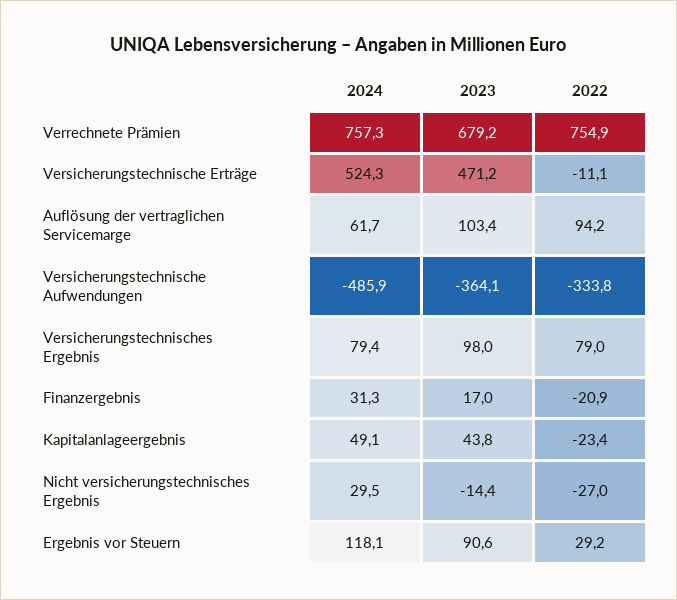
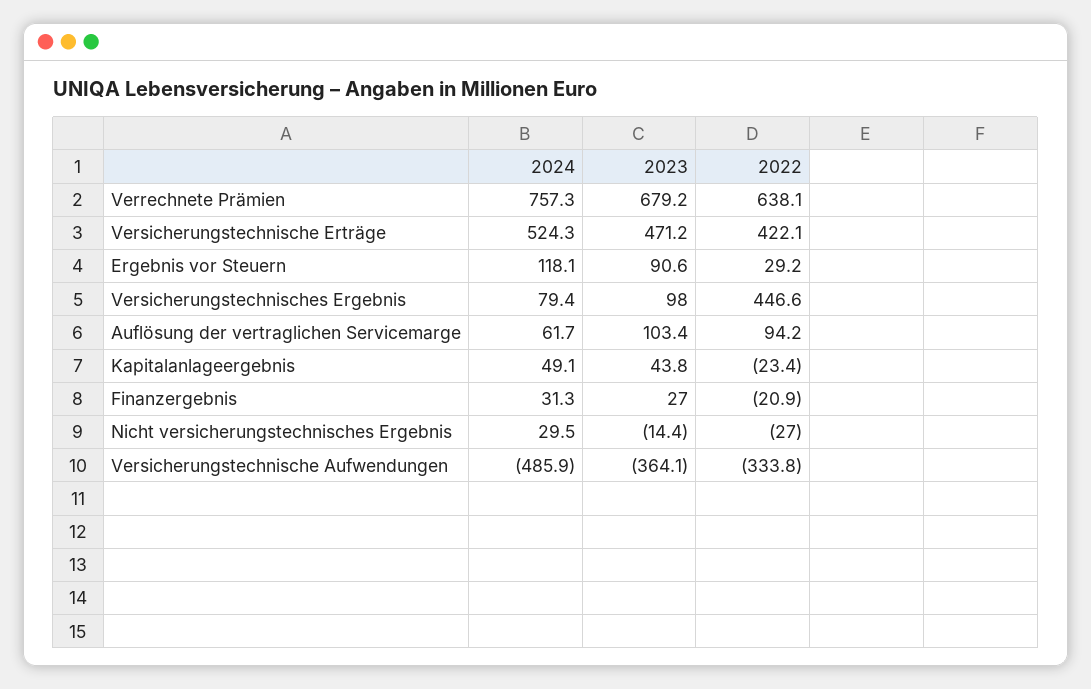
2022, Verrechnete Prämien: 754.9 -> 638.1
2022, Versicherungstechnische Erträge: -11.1 -> 422.1
2022, Versicherungstechnisches Ergebnis: 79 -> 446.6
2023, Finanzergebnis: 17 -> 27

